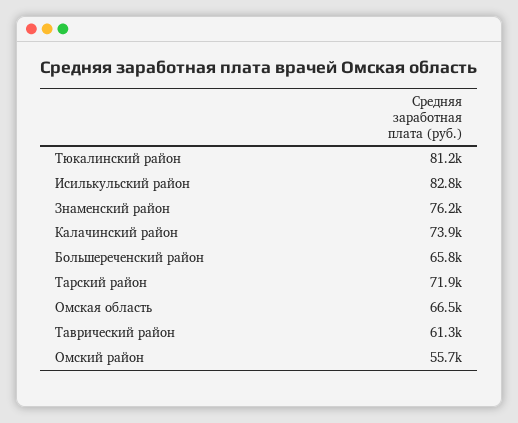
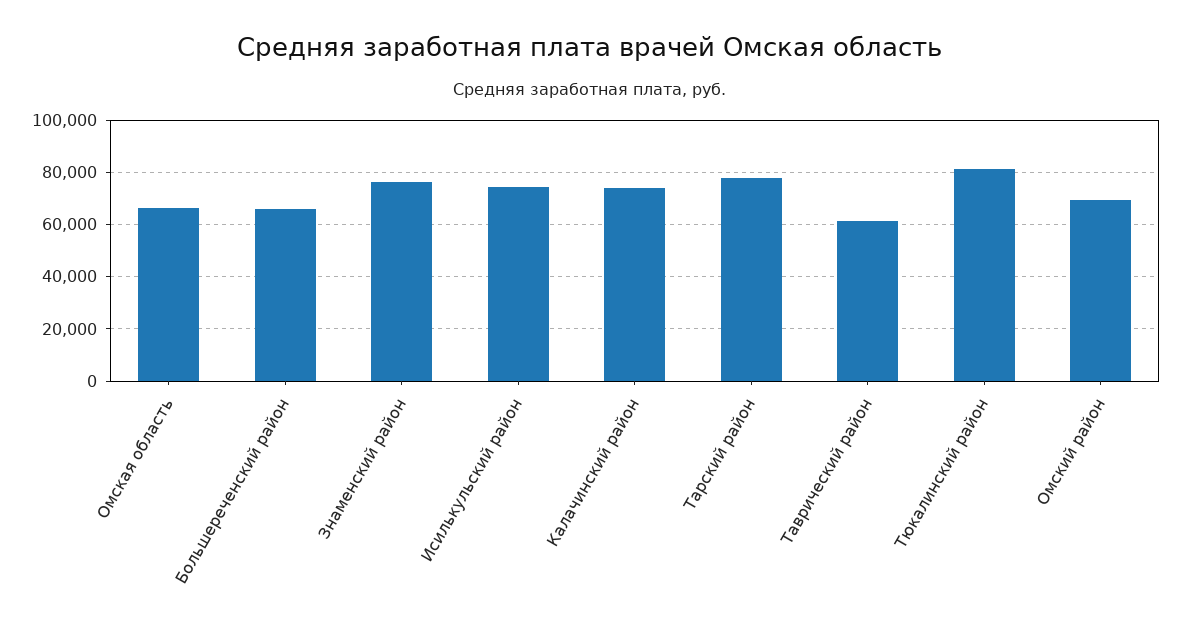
Исилькульский район: 82800 -> 75000
Тарский район: 71900 -> 77500
Омский район: 55700 -> 70000

